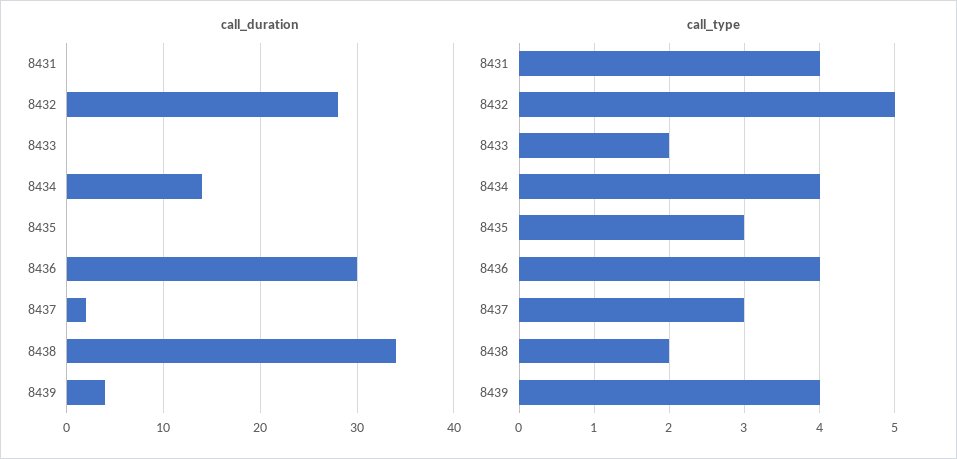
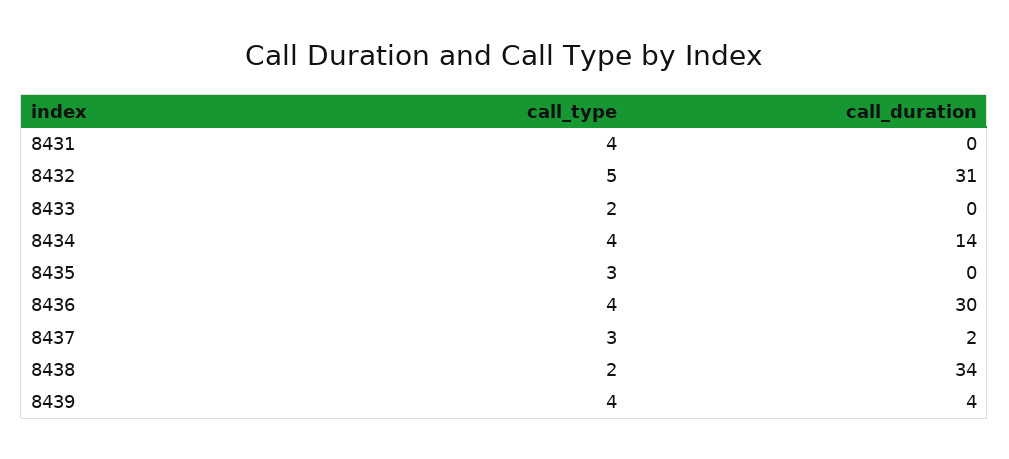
call_duration, 8432: 28 -> 31

